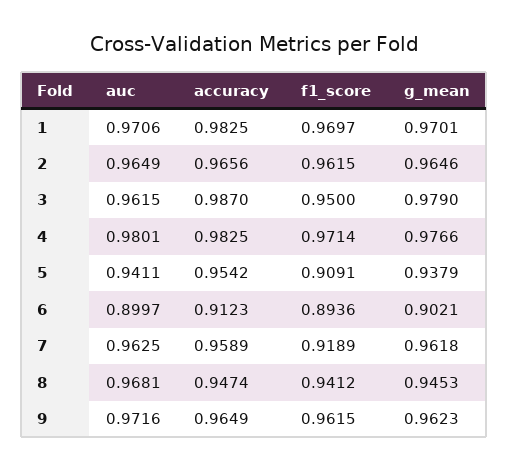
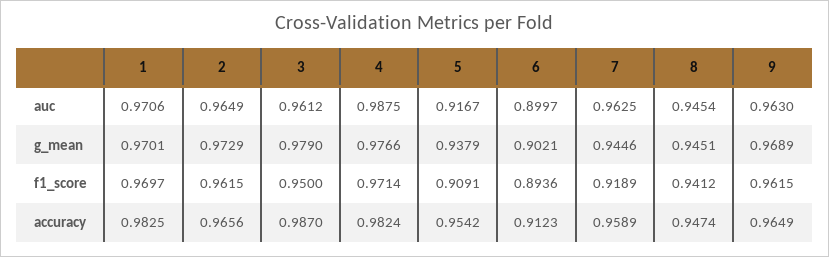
g_mean, 2: 0.9646 -> 0.9729
auc, 3: 0.9615 -> 0.9612
auc, 4: 0.9801 -> 0.9875
accuracy, 4: 0.9825 -> 0.9824
auc, 5: 0.9411 -> 0.9167
g_mean, 7: 0.9618 -> 0.9446
auc, 8: 0.9681 -> 0.9454
g_mean, 8: 0.9453 -> 0.9451
auc, 9: 0.9716 -> 0.963
g_mean, 9: 0.9623 -> 0.9689

